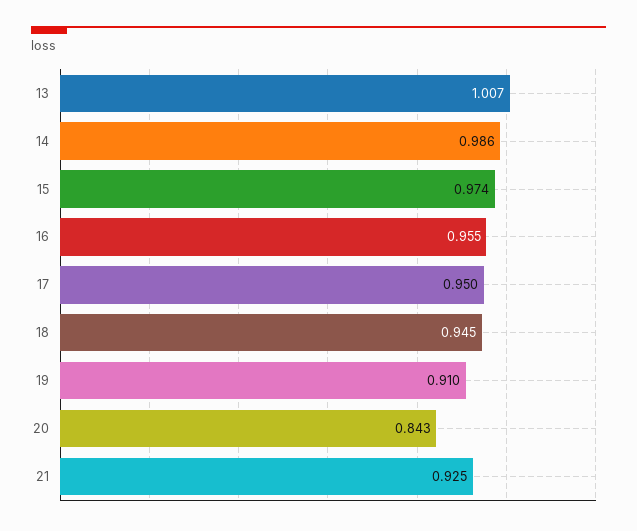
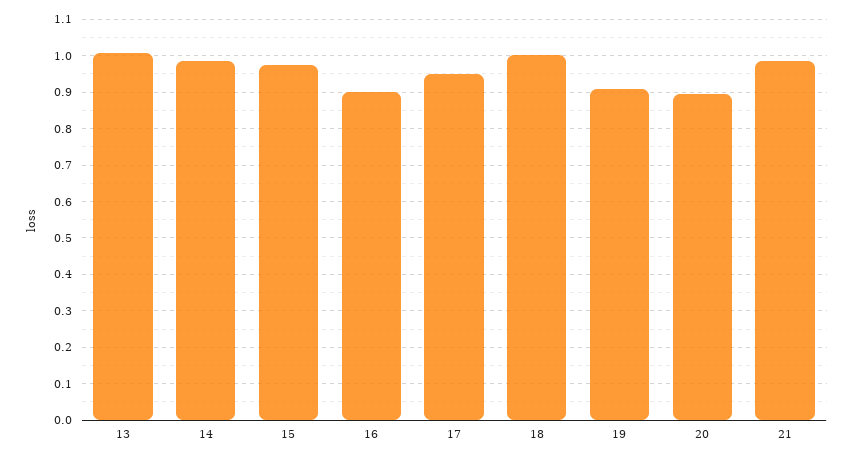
16: 0.955 -> 0.9
18: 0.945 -> 1
20: 0.843 -> 0.9
21: 0.925 -> 0.98

